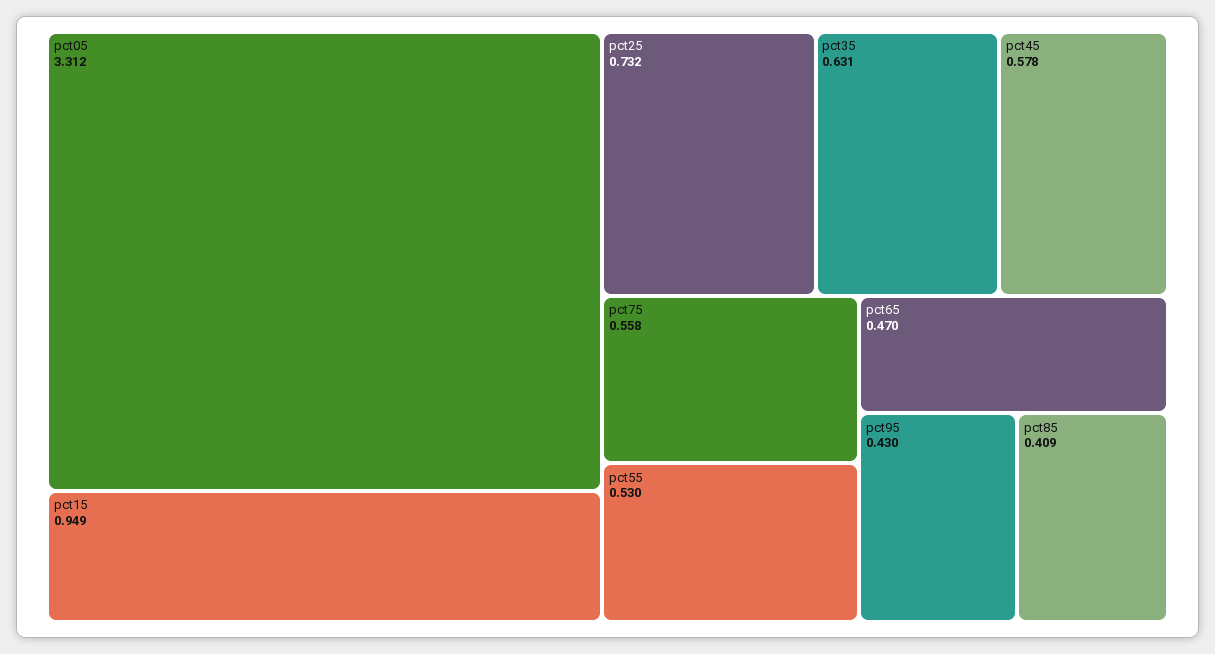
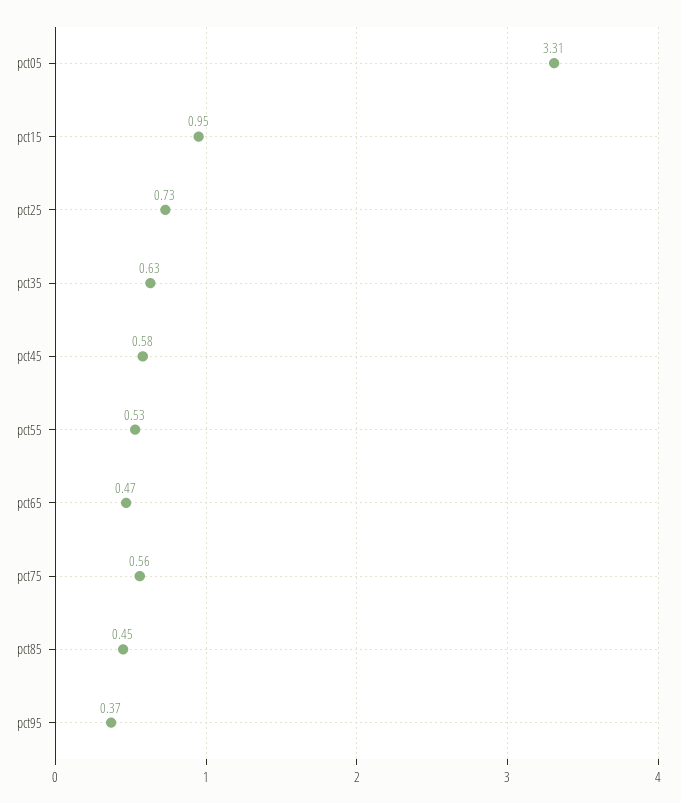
pct95: 0.43 -> 0.37
pct85: 0.409 -> 0.45

